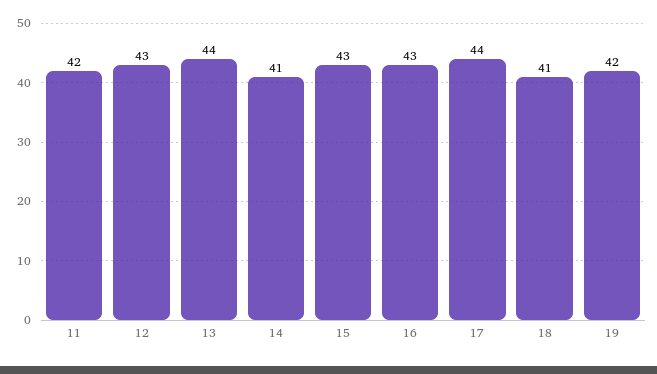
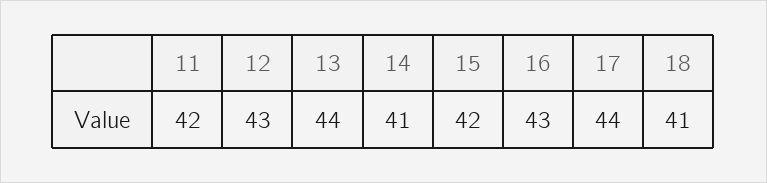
15: 43 -> 42
19: 42 -> none

